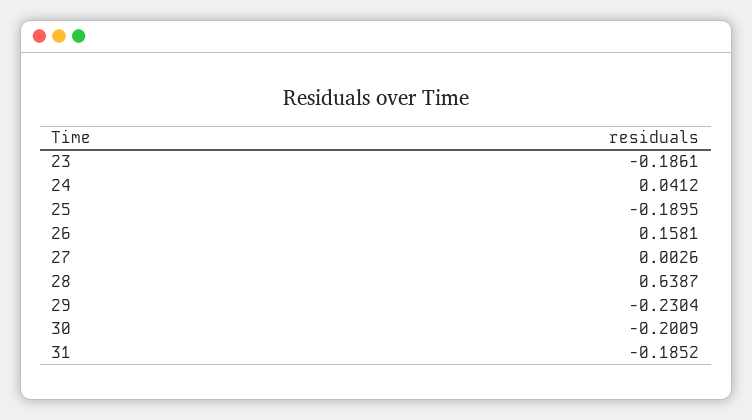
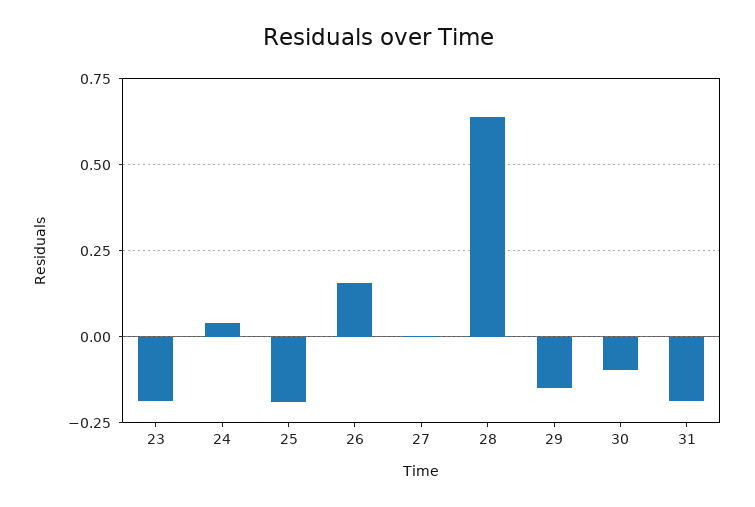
29: -0.2304 -> -0.15
30: -0.2009 -> -0.1

